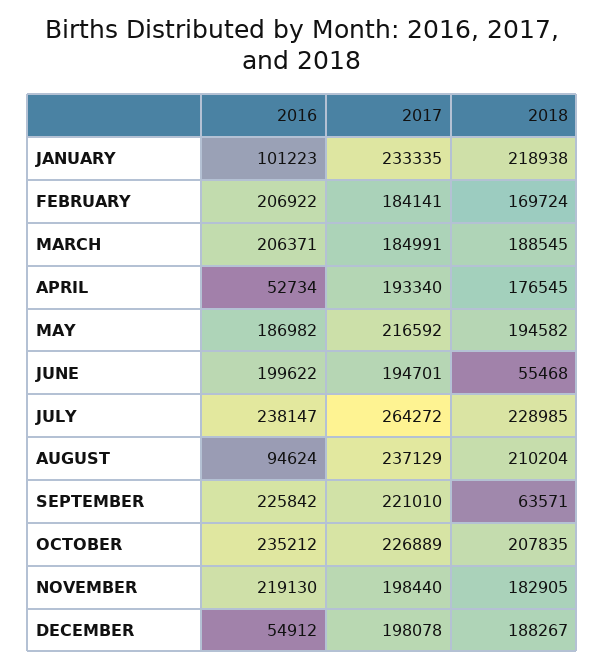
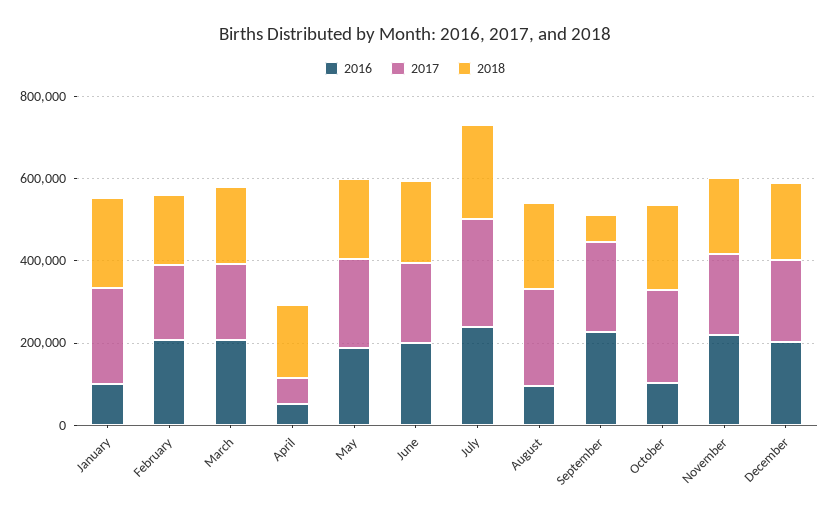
2017, APRIL: 193340 -> 50000
2018, JUNE: 55468 -> 200000
2016, OCTOBER: 235212 -> 100000
2016, DECEMBER: 54912 -> 200000

